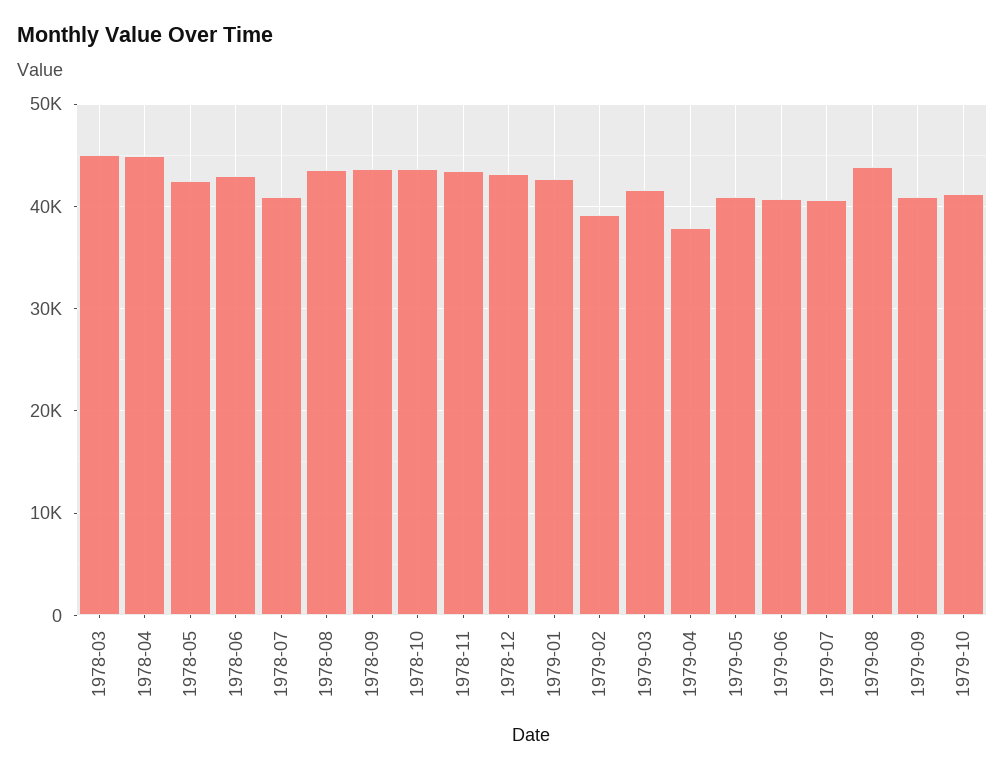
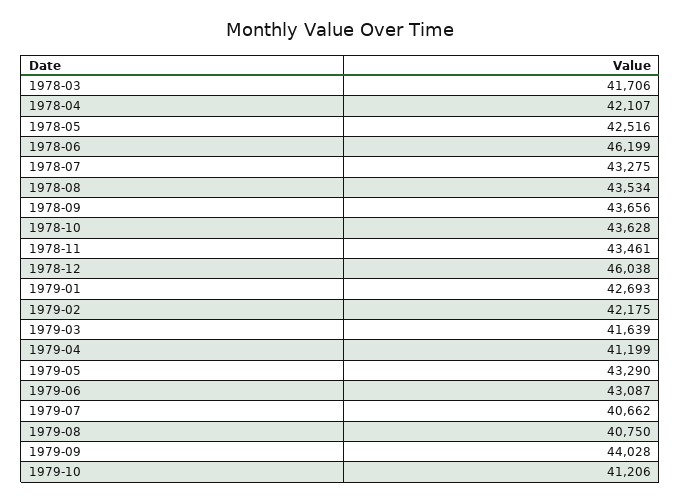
1978-03: 45000 -> 41706
1978-04: 45000 -> 42107
1978-06: 43000 -> 46199
1978-07: 41000 -> 43275
1978-12: 43000 -> 46038
1979-02: 39000 -> 42175
1979-04: 38000 -> 41199
1979-05: 41000 -> 43290
1979-06: 41000 -> 43087
1979-08: 44000 -> 40750
1979-09: 41000 -> 44028

